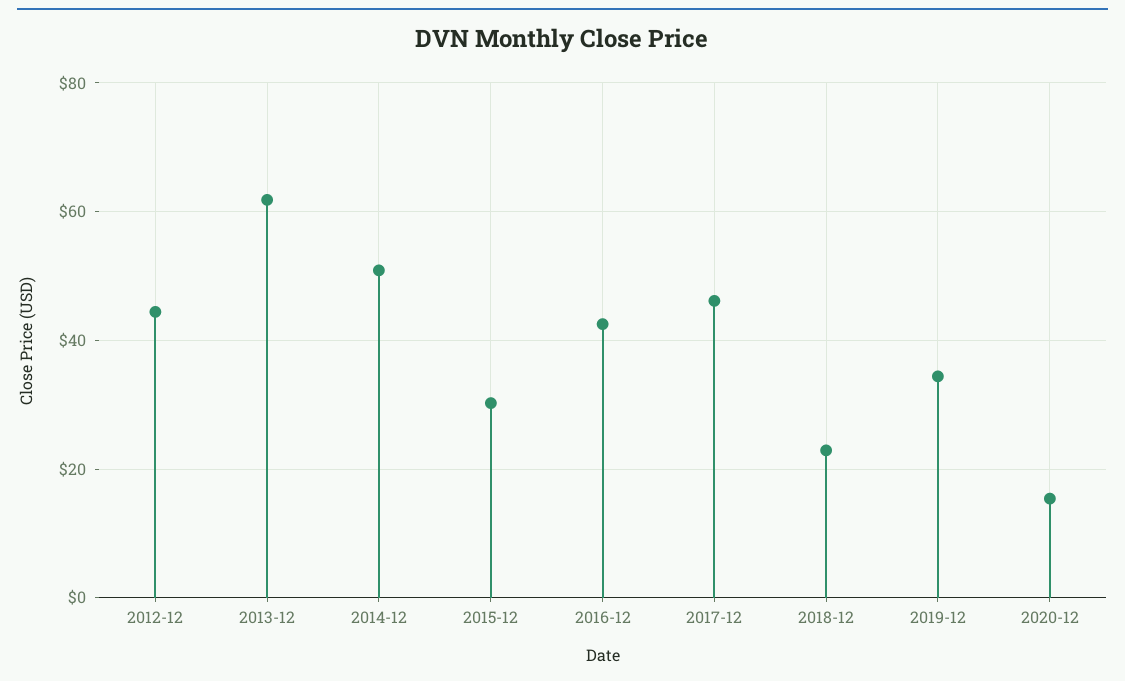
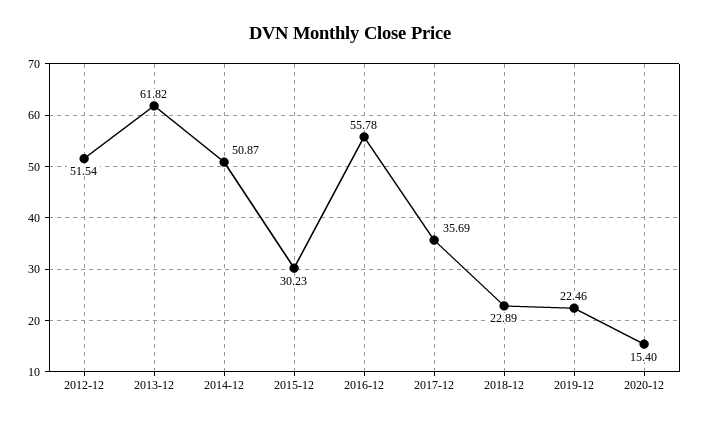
2012-12: 44 -> 51.54
2016-12: 42 -> 55.78
2017-12: 46 -> 35.69
2019-12: 34 -> 22.46

